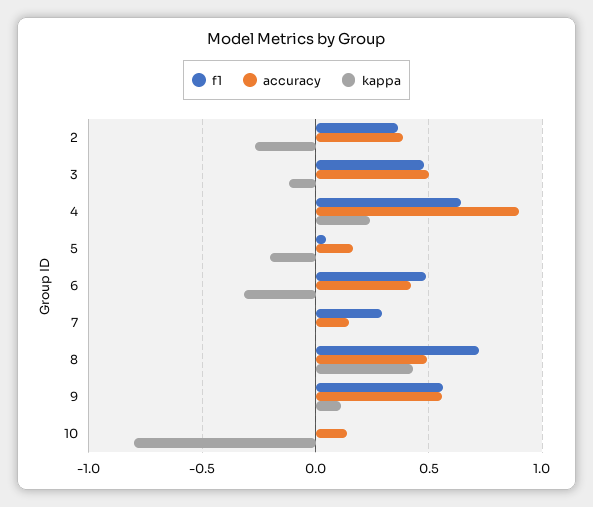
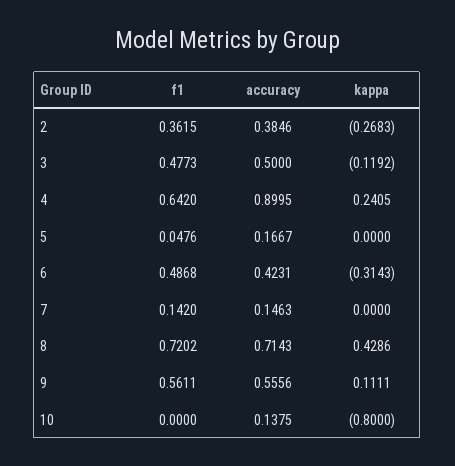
kappa, 5: -0.2 -> 0
f1, 7: 0.3 -> 0.142
accuracy, 8: 0.5 -> 0.7143

